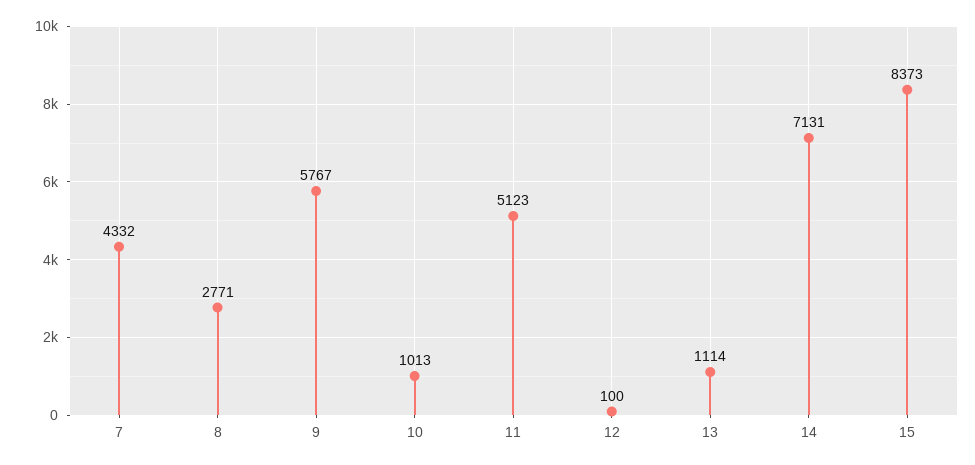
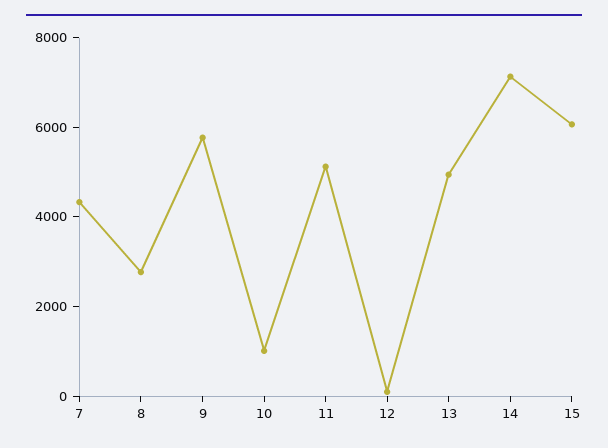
13: 1114 -> 5000
15: 8373 -> 6000

